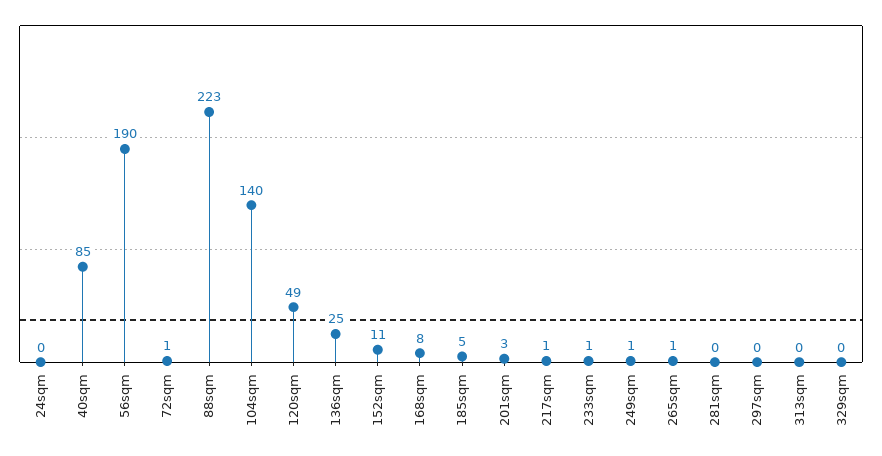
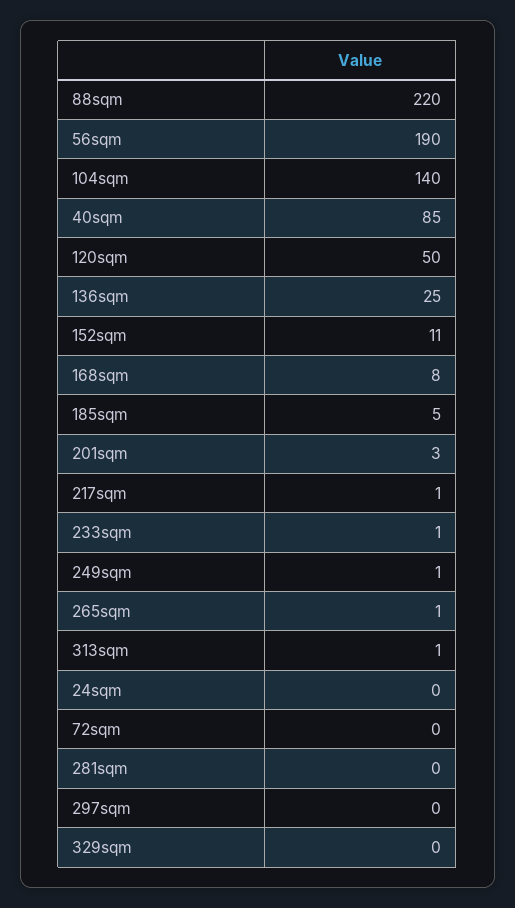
72sqm: 1 -> 0
88sqm: 223 -> 220
120sqm: 49 -> 50
313sqm: 0 -> 1

